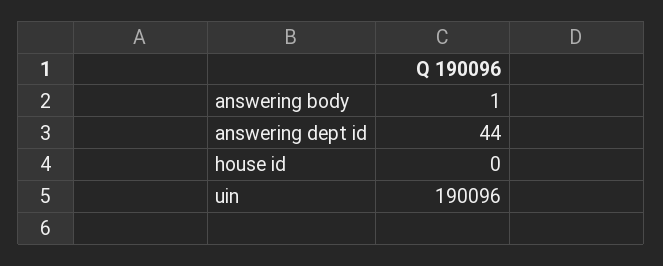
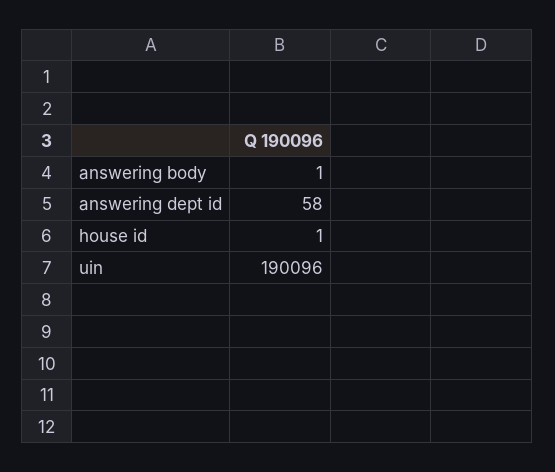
answering dept id: 44 -> 58
house id: 0 -> 1

